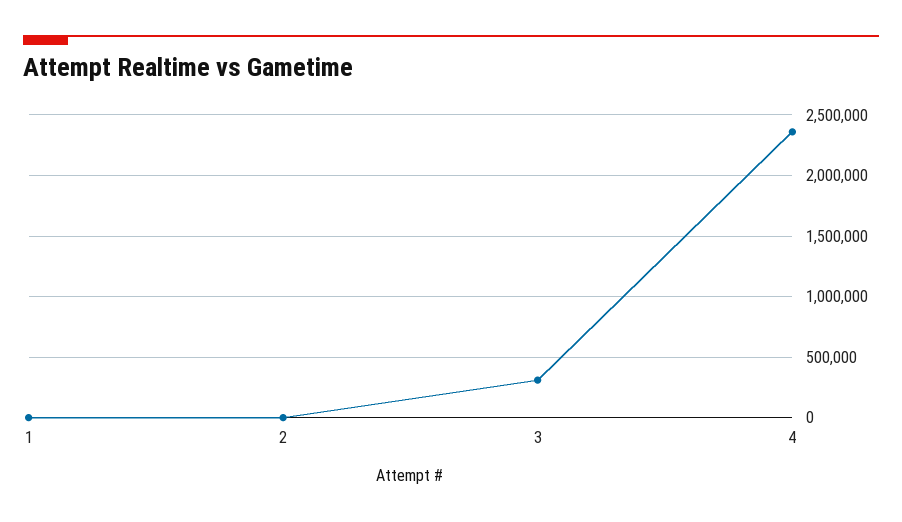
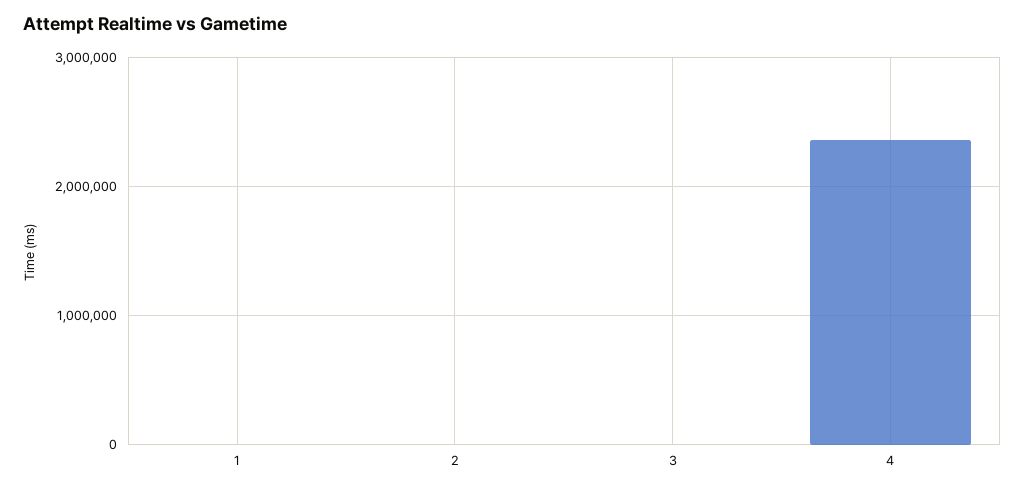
3: 300000 -> 0

